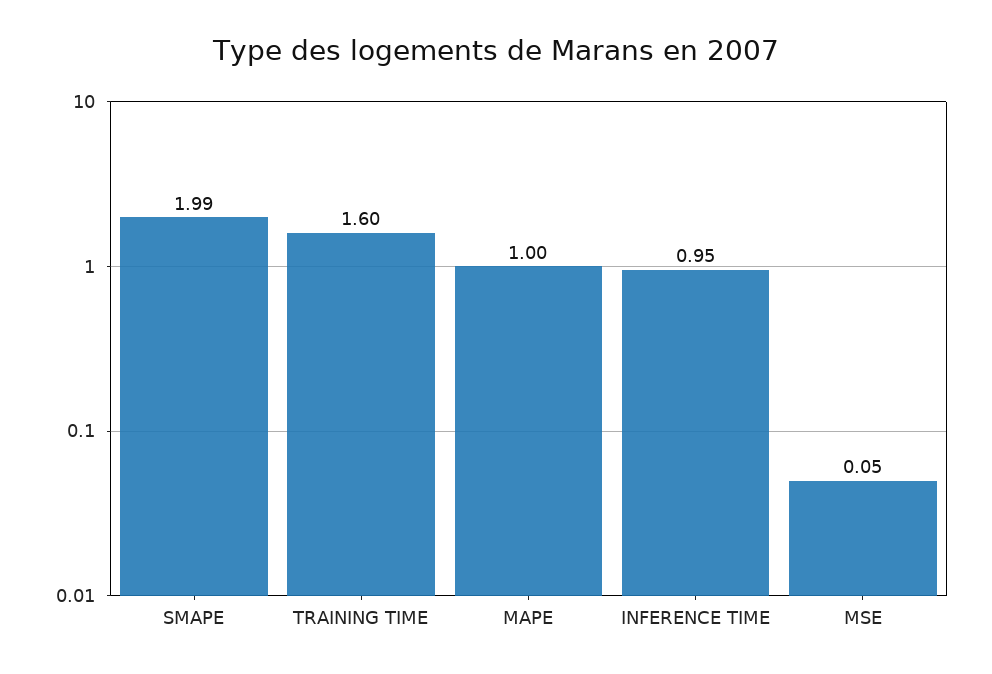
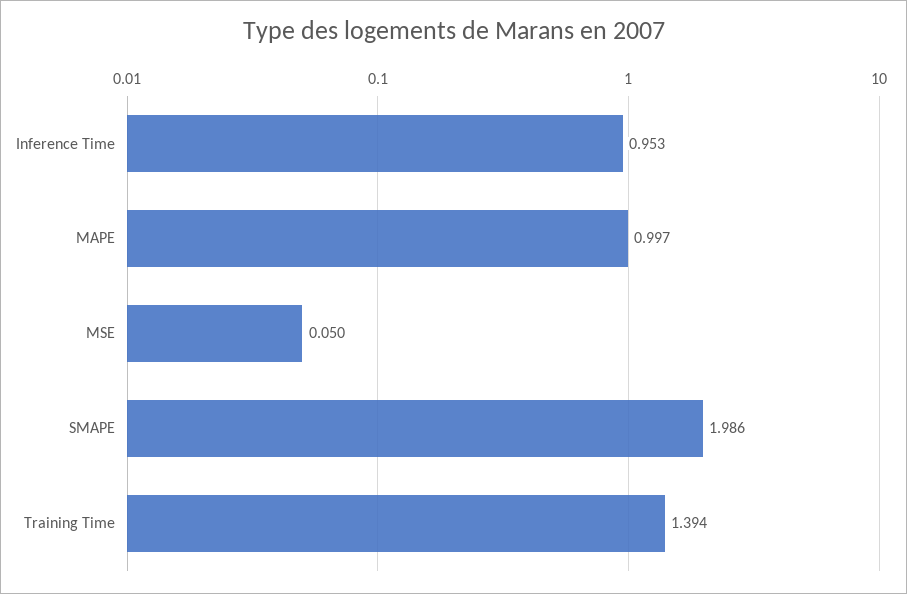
TRAINING TIME: 1.6 -> 1.394

